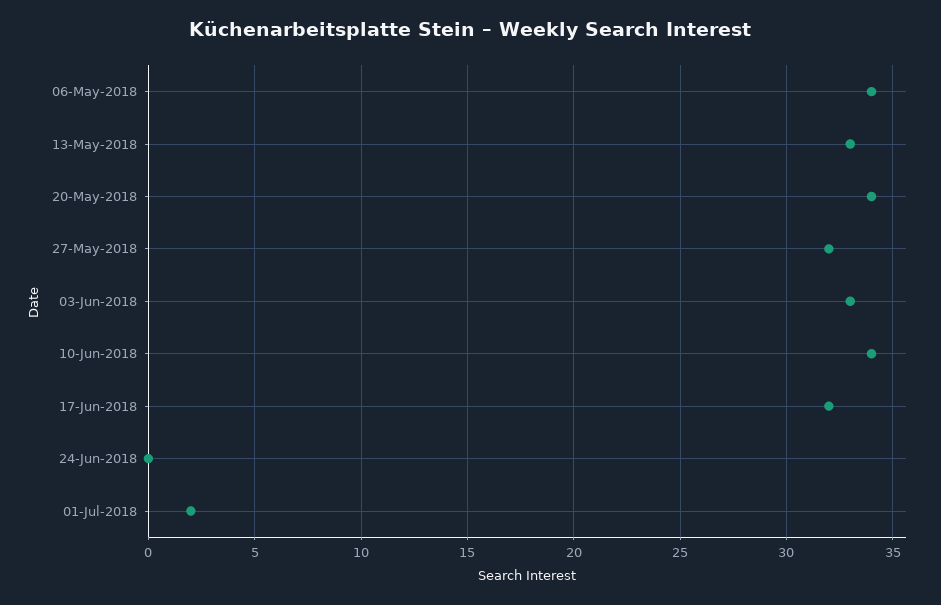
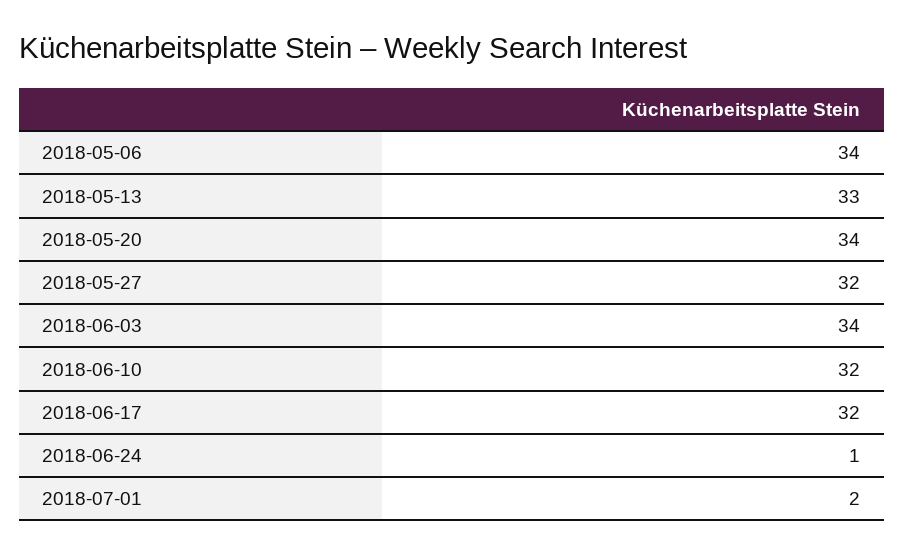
03-Jun-2018: 33 -> 34
10-Jun-2018: 34 -> 32
24-Jun-2018: 0 -> 1

